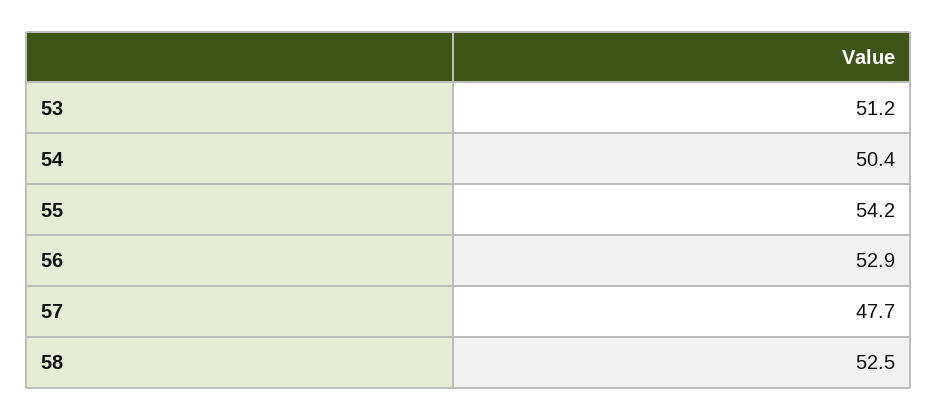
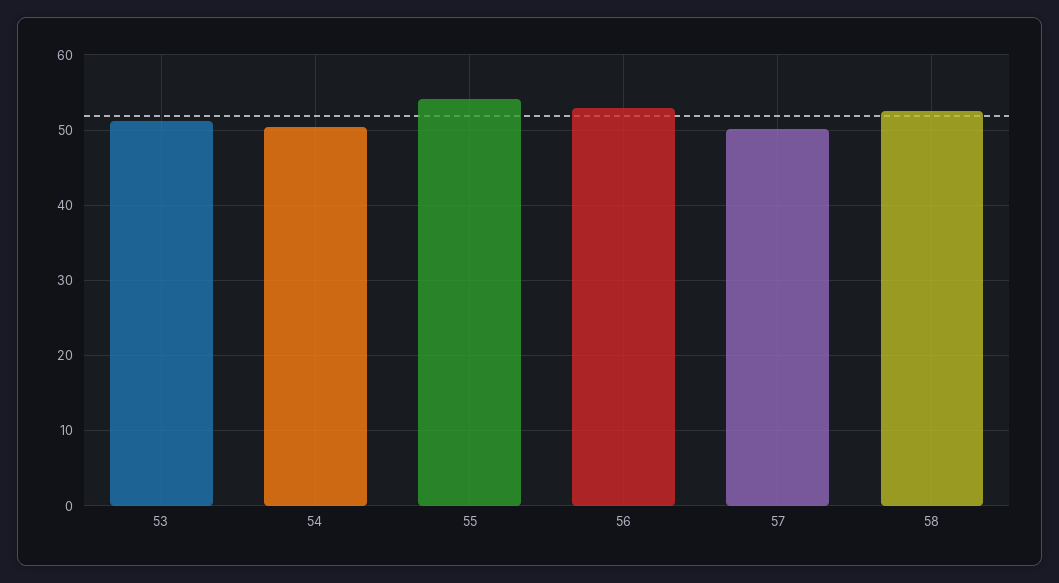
57: 47.7 -> 50

